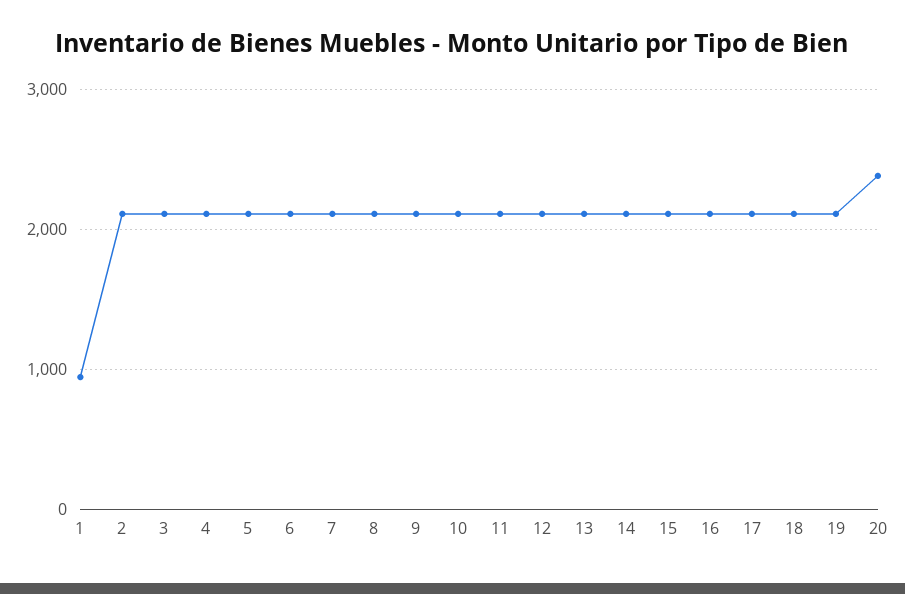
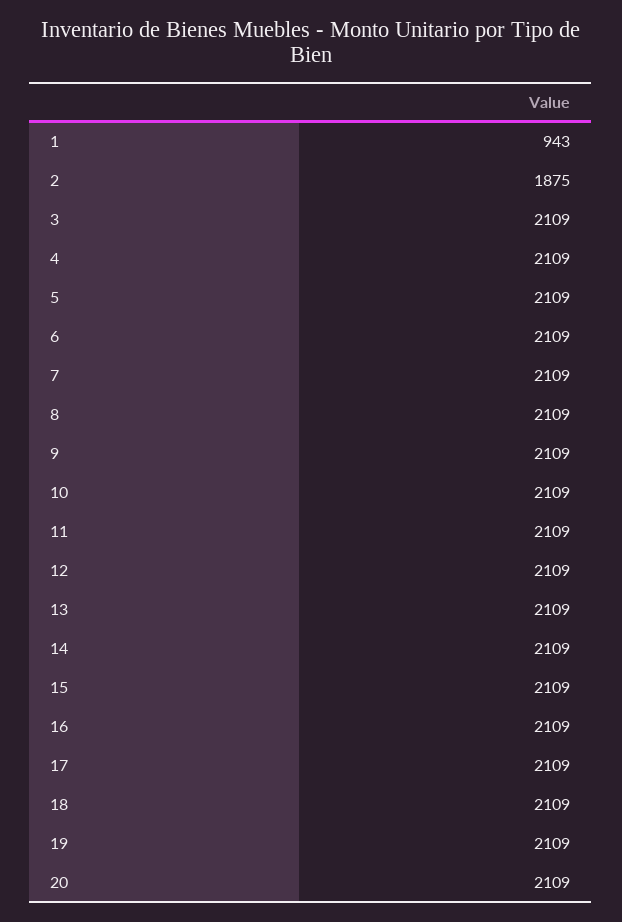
2: 2100 -> 1875
20: 2400 -> 2109

